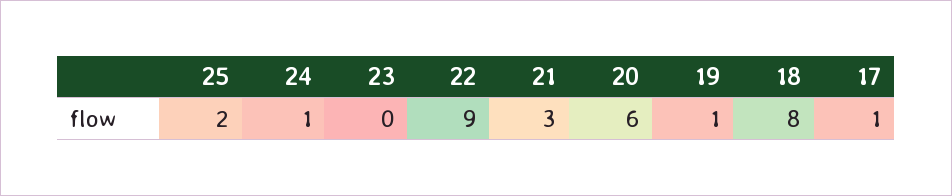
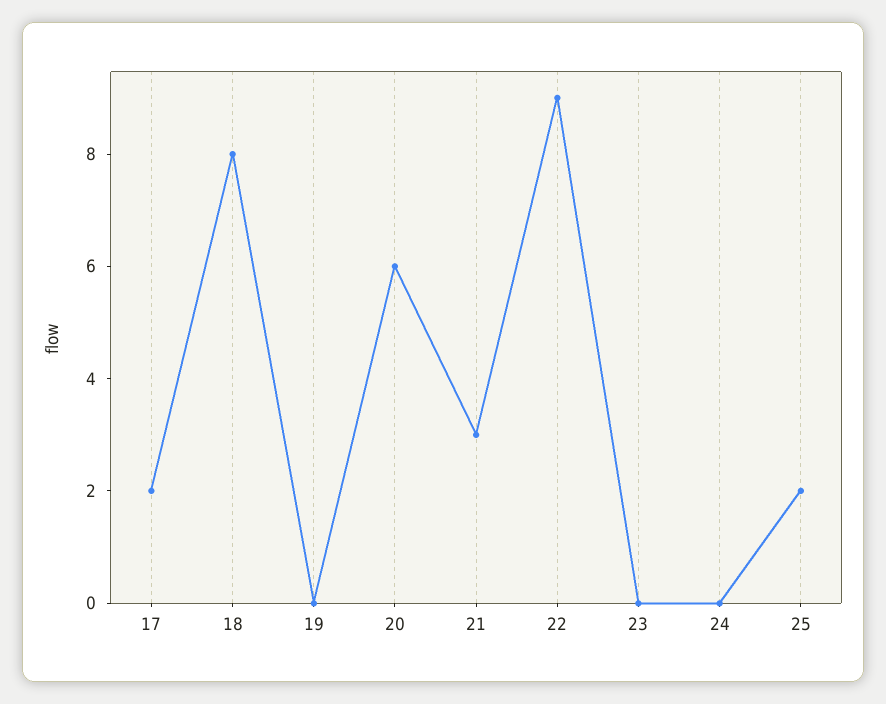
24: 1 -> 0
19: 1 -> 0
17: 1 -> 2

